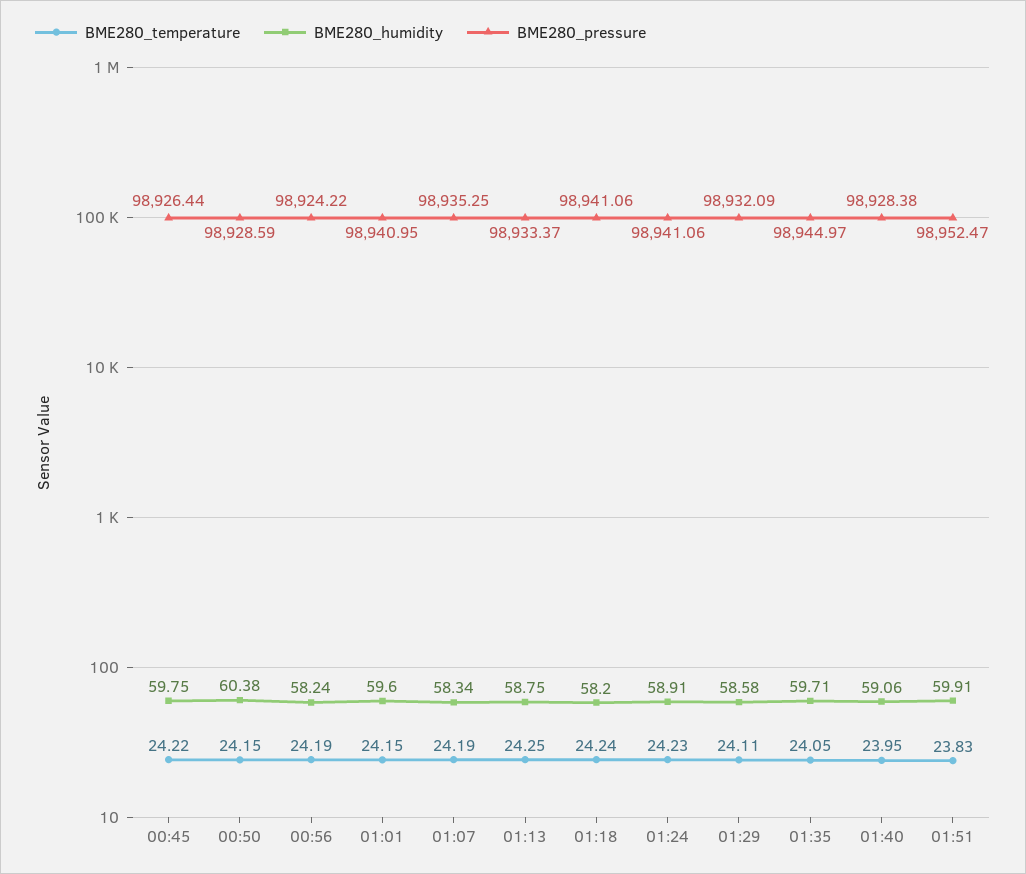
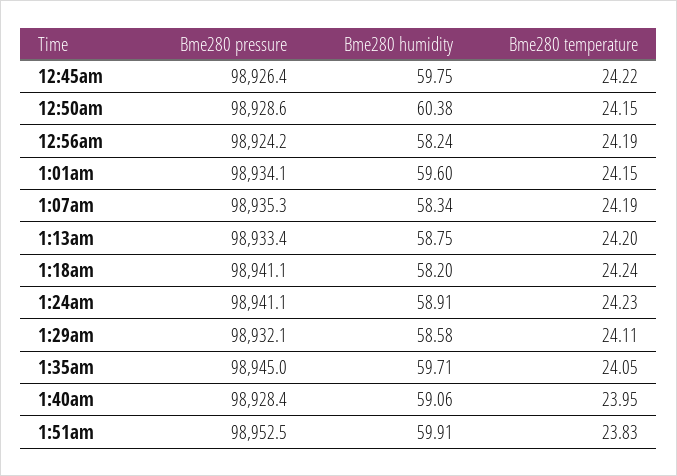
BME280_pressure, 01:01: 98940.95 -> 98934.1
BME280_temperature, 01:13: 24.25 -> 24.2

